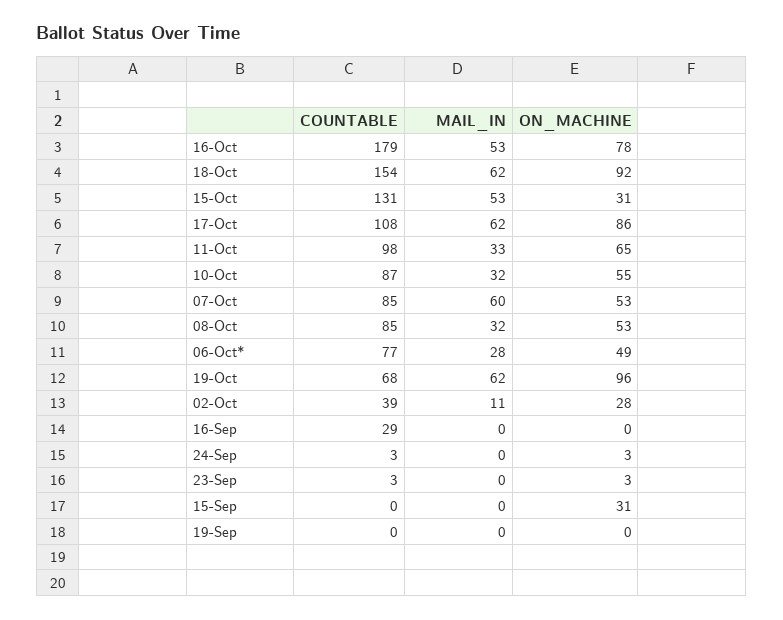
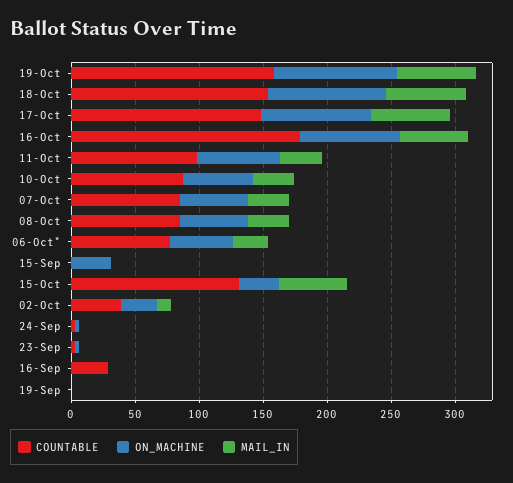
COUNTABLE, 17-Oct: 108 -> 150
MAIL_IN, 07-Oct: 60 -> 30
COUNTABLE, 19-Oct: 68 -> 160

